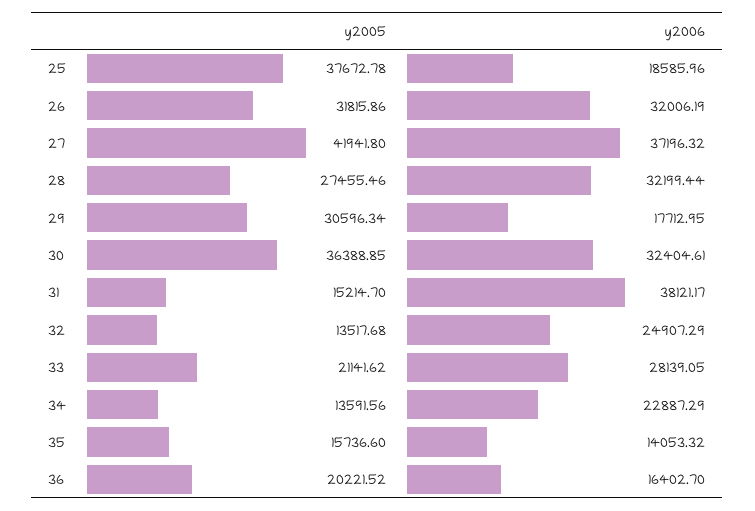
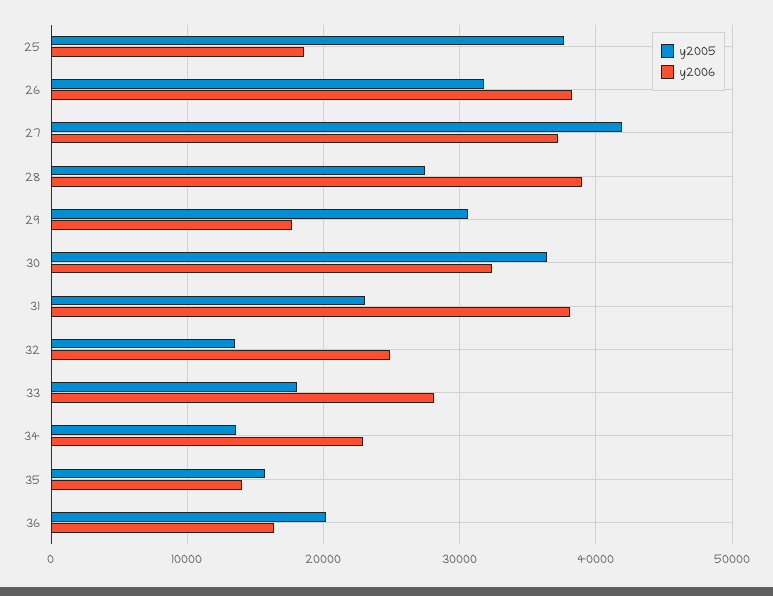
y2006, 26: 32006.19 -> 38000
y2006, 28: 32199.44 -> 39000
y2005, 31: 15214.7 -> 23000
y2005, 33: 21141.62 -> 18000

